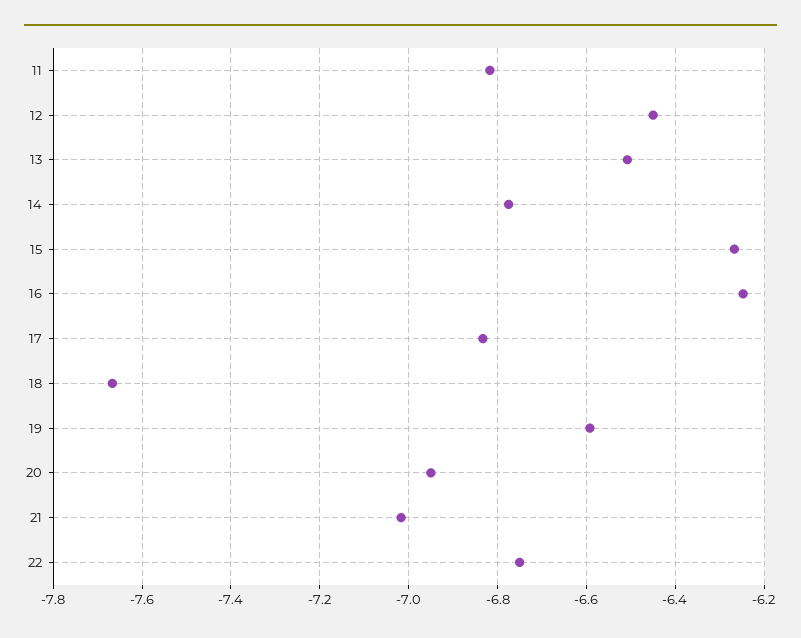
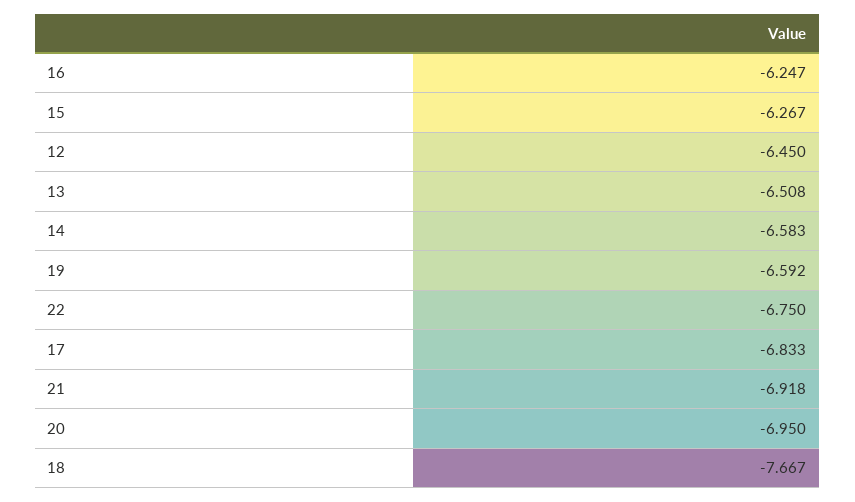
11: -6.82 -> none
14: -6.78 -> -6.583
21: -7.02 -> -6.918

